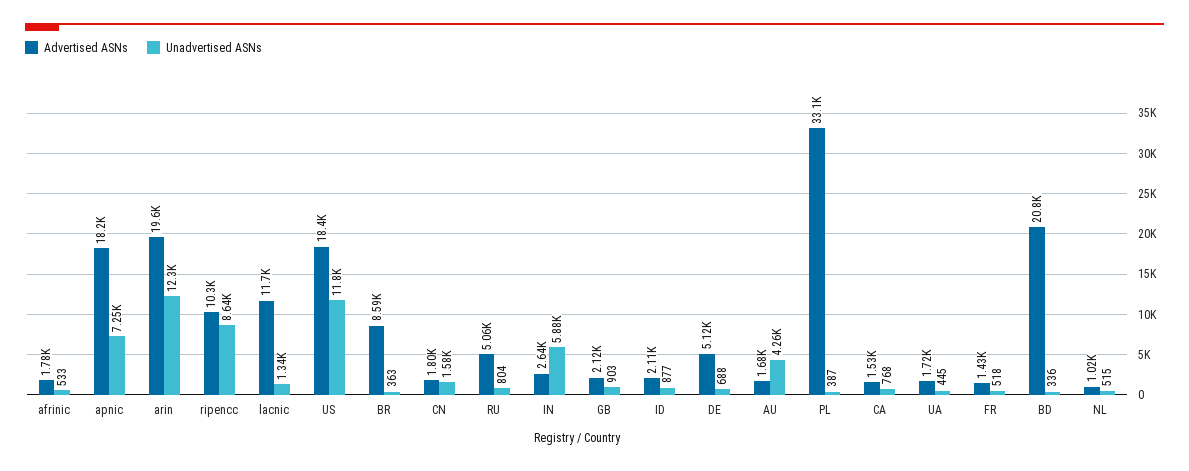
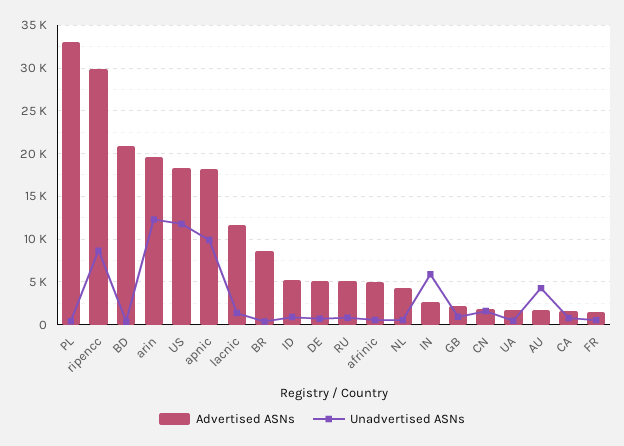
Advertised ASNs, afrinic: 1780 -> 5000
Unadvertised ASNs, apnic: 7250 -> 10000
Advertised ASNs, ripencc: 10300 -> 30000
Advertised ASNs, ID: 2110 -> 5000
Advertised ASNs, NL: 1020 -> 4000

